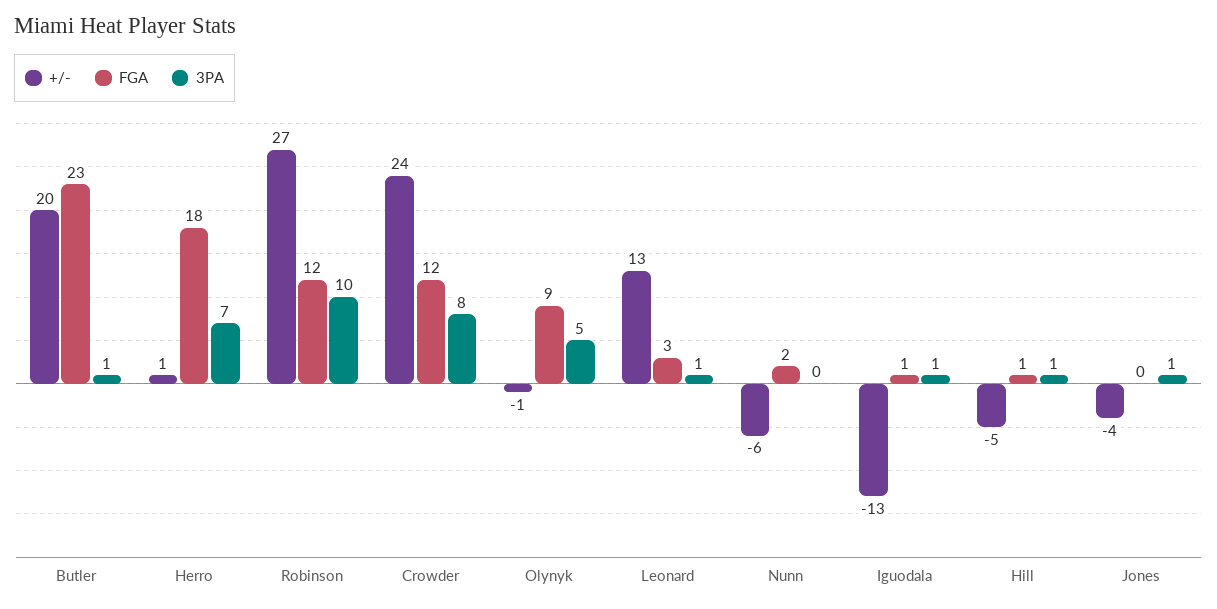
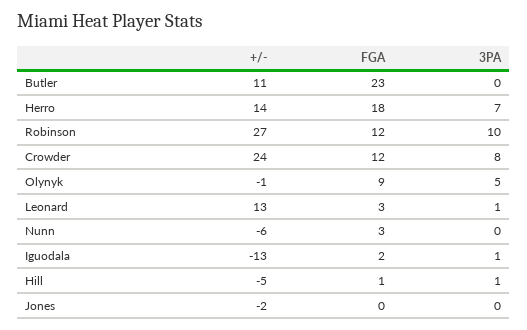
+/-, Butler: 20 -> 11
3PA, Butler: 1 -> 0
+/-, Herro: 1 -> 14
FGA, Nunn: 2 -> 3
FGA, Iguodala: 1 -> 2
+/-, Jones: -4 -> -2
3PA, Jones: 1 -> 0

